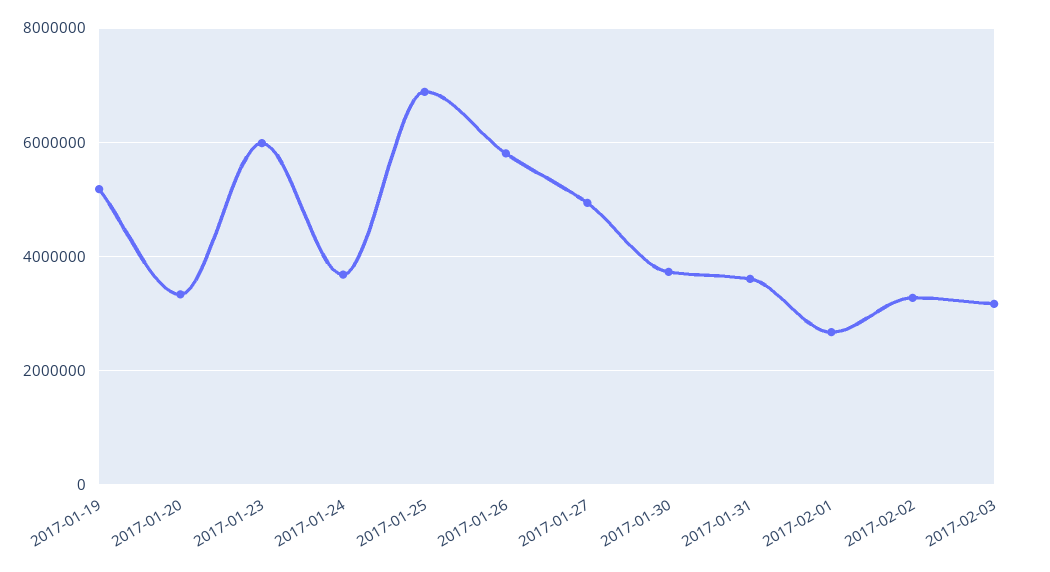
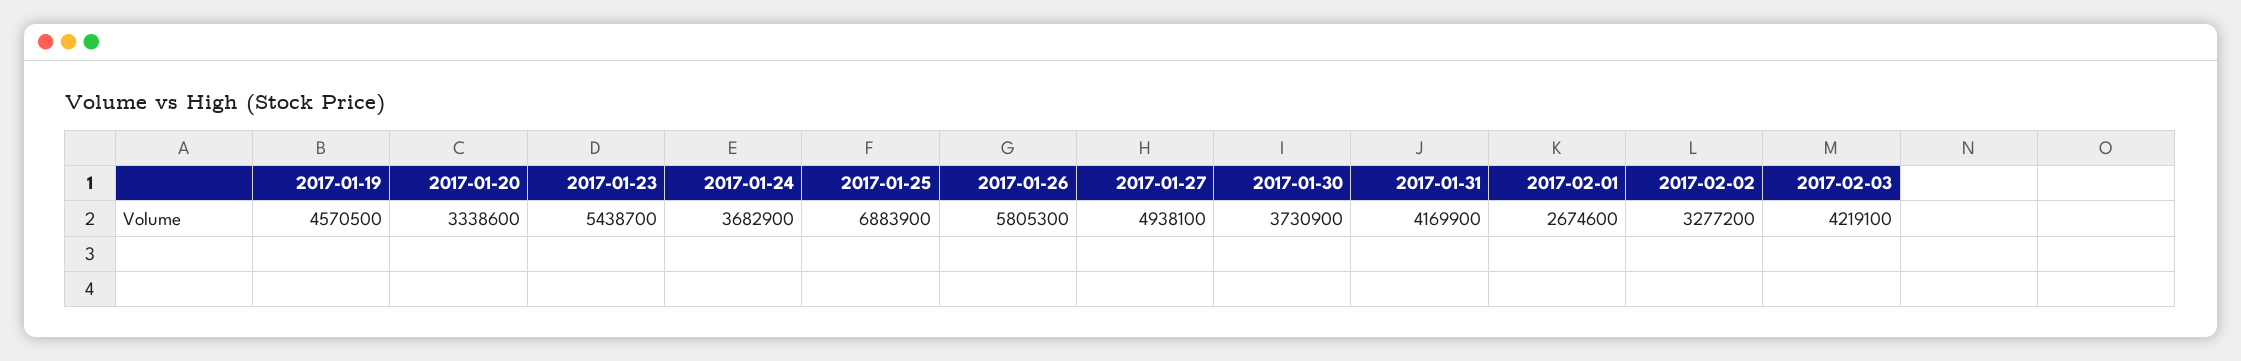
2017-01-19: 5200000 -> 4570500
2017-01-23: 6000000 -> 5438700
2017-01-31: 3600000 -> 4169900
2017-02-03: 3200000 -> 4219100

